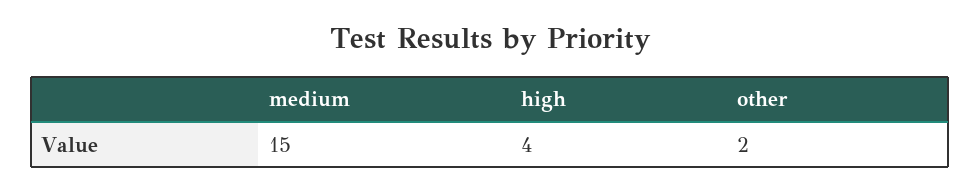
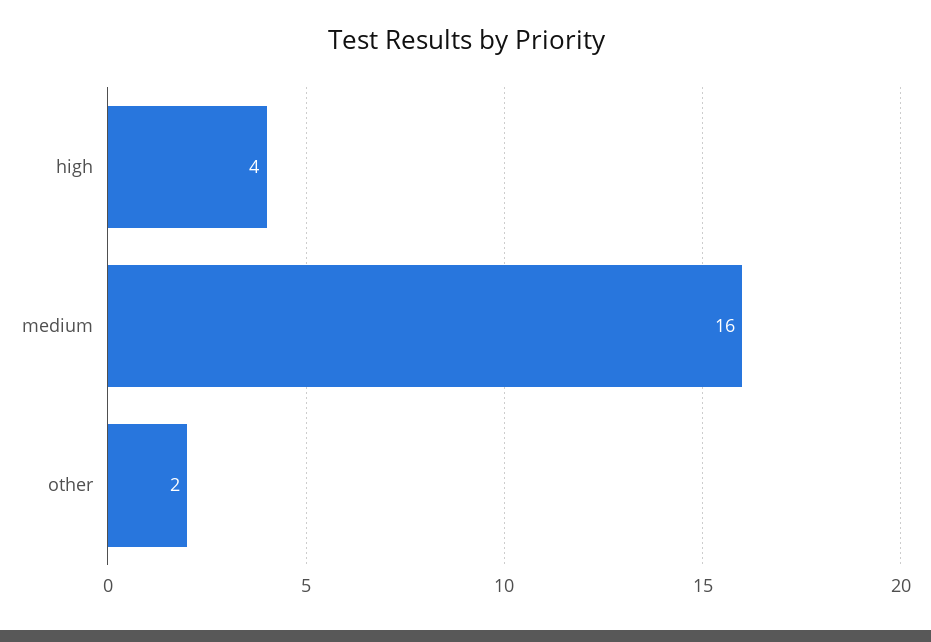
medium: 15 -> 16

